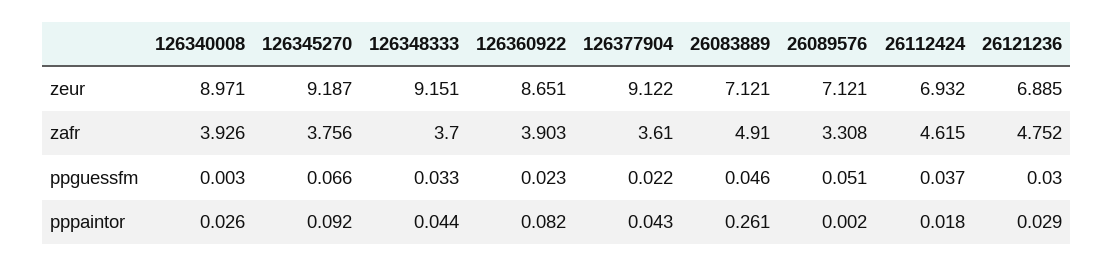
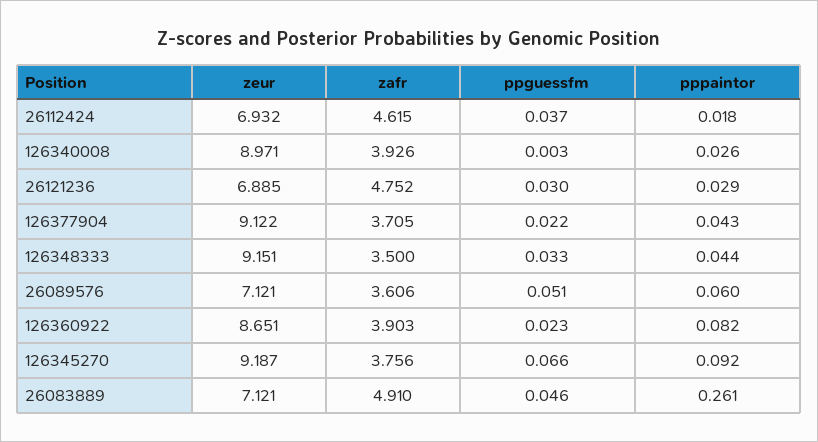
126348333, zafr: 3.7 -> 3.5
126377904, zafr: 3.61 -> 3.705
26089576, zafr: 3.308 -> 3.606
26089576, pppaintor: 0.002 -> 0.06

